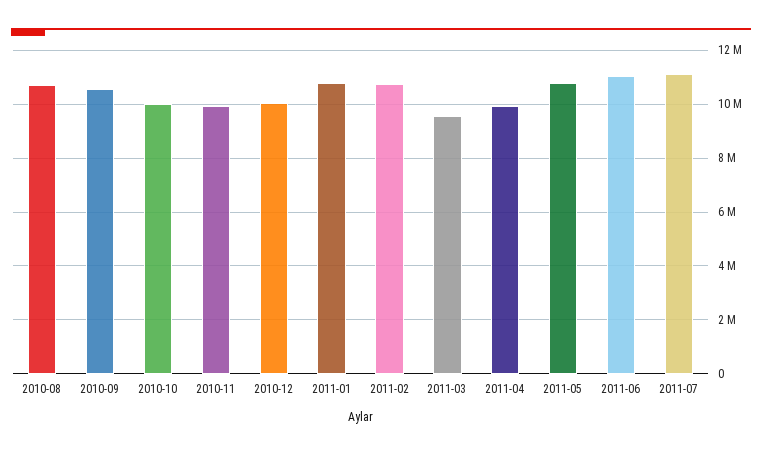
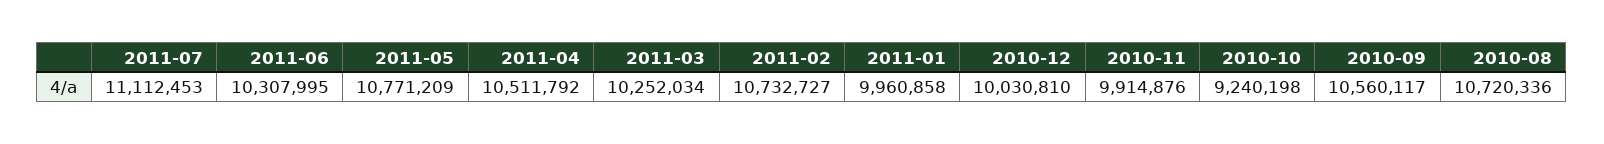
2010-10: 10000000 -> 9240198
2011-01: 10750000 -> 9960858
2011-03: 9500000 -> 10252034
2011-04: 10000000 -> 10511792
2011-06: 11000000 -> 10307995

